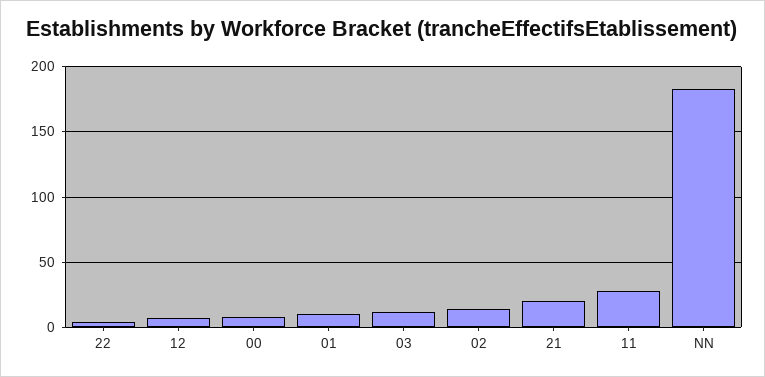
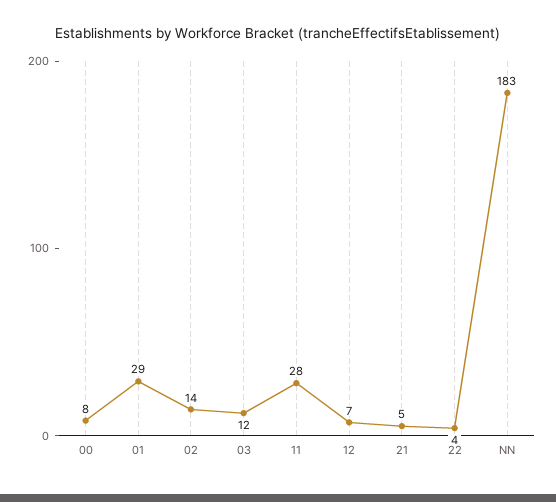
01: 10 -> 29
21: 20 -> 5

